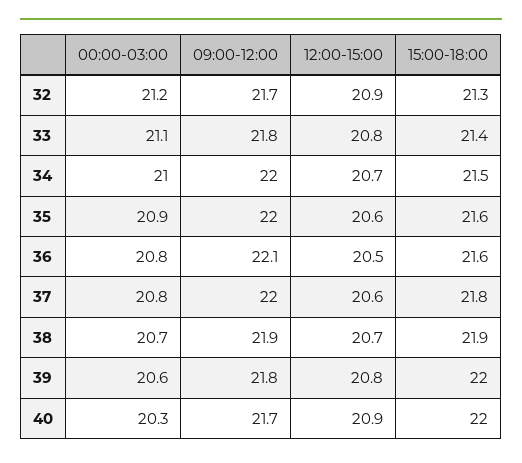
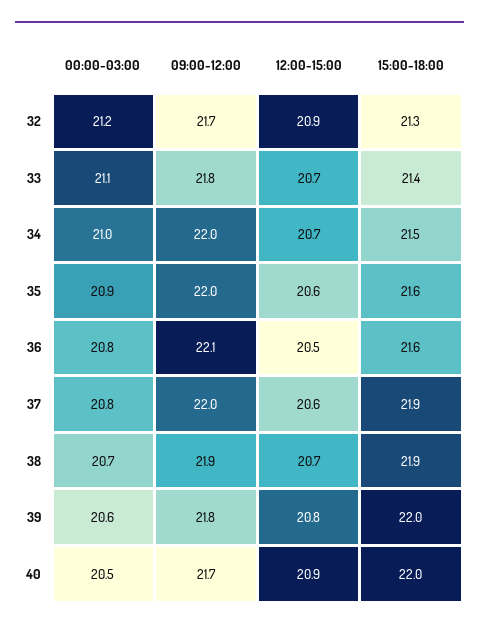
12:00-15:00, 33: 20.8 -> 20.7
15:00-18:00, 37: 21.8 -> 21.9
00:00-03:00, 40: 20.3 -> 20.5

